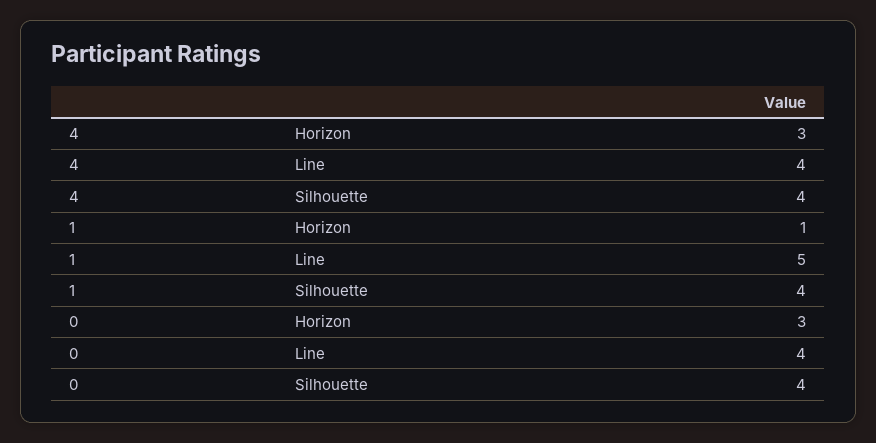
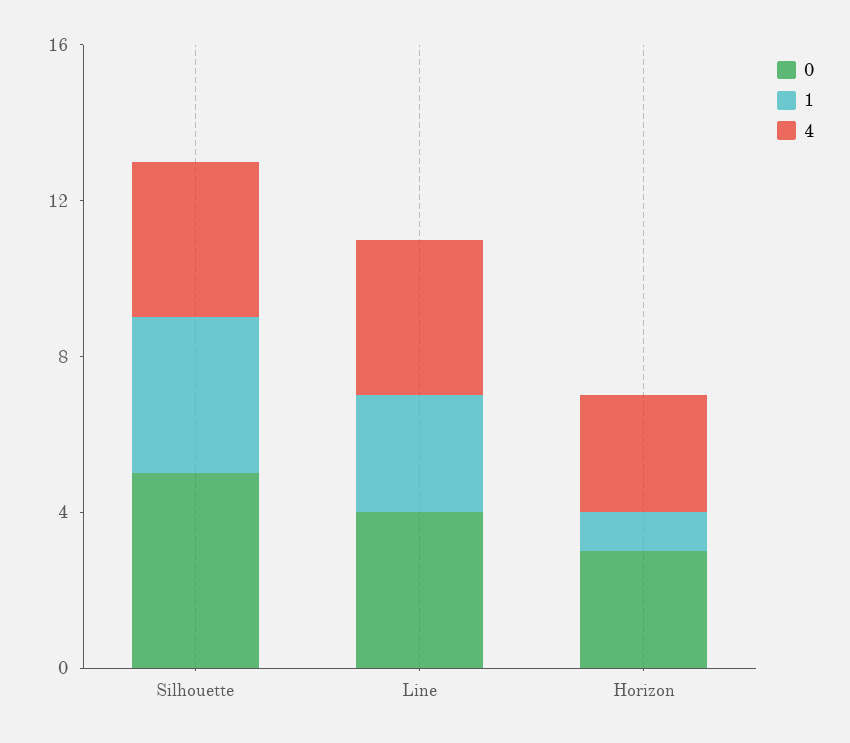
1, Line: 5 -> 3
0, Silhouette: 4 -> 5

